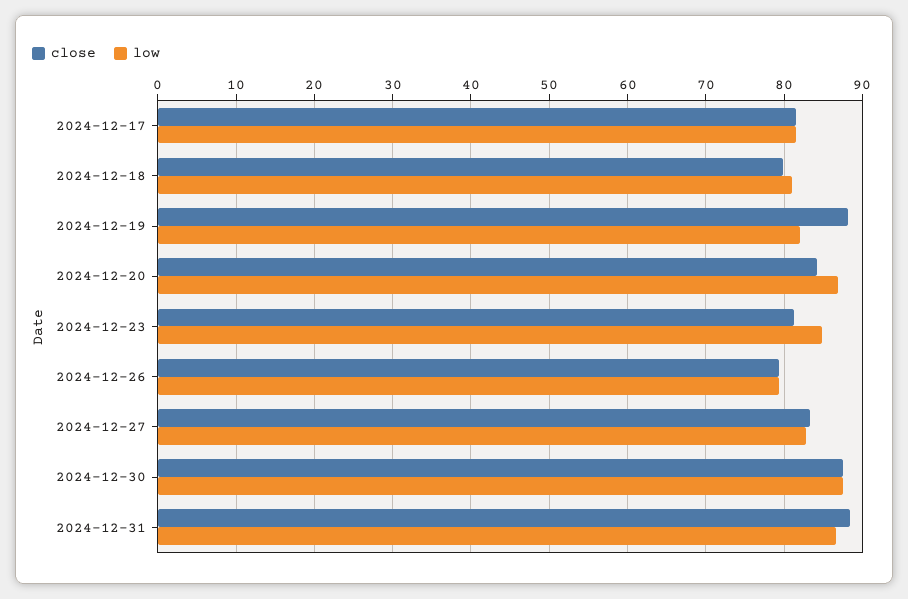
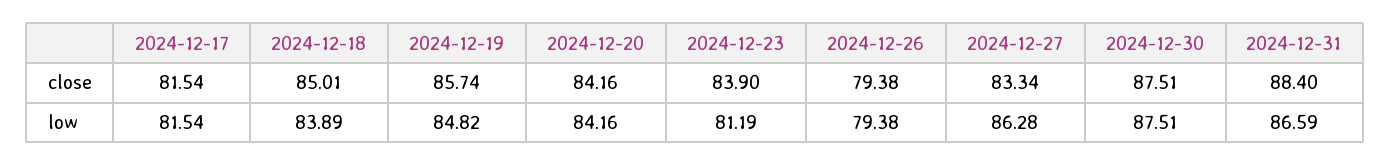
close, 2024-12-18: 80 -> 85.01
low, 2024-12-18: 81 -> 83.89
close, 2024-12-19: 88 -> 85.74
low, 2024-12-19: 82 -> 84.82
low, 2024-12-20: 87 -> 84.16
close, 2024-12-23: 81 -> 83.9
low, 2024-12-23: 85 -> 81.19
low, 2024-12-27: 83 -> 86.28

